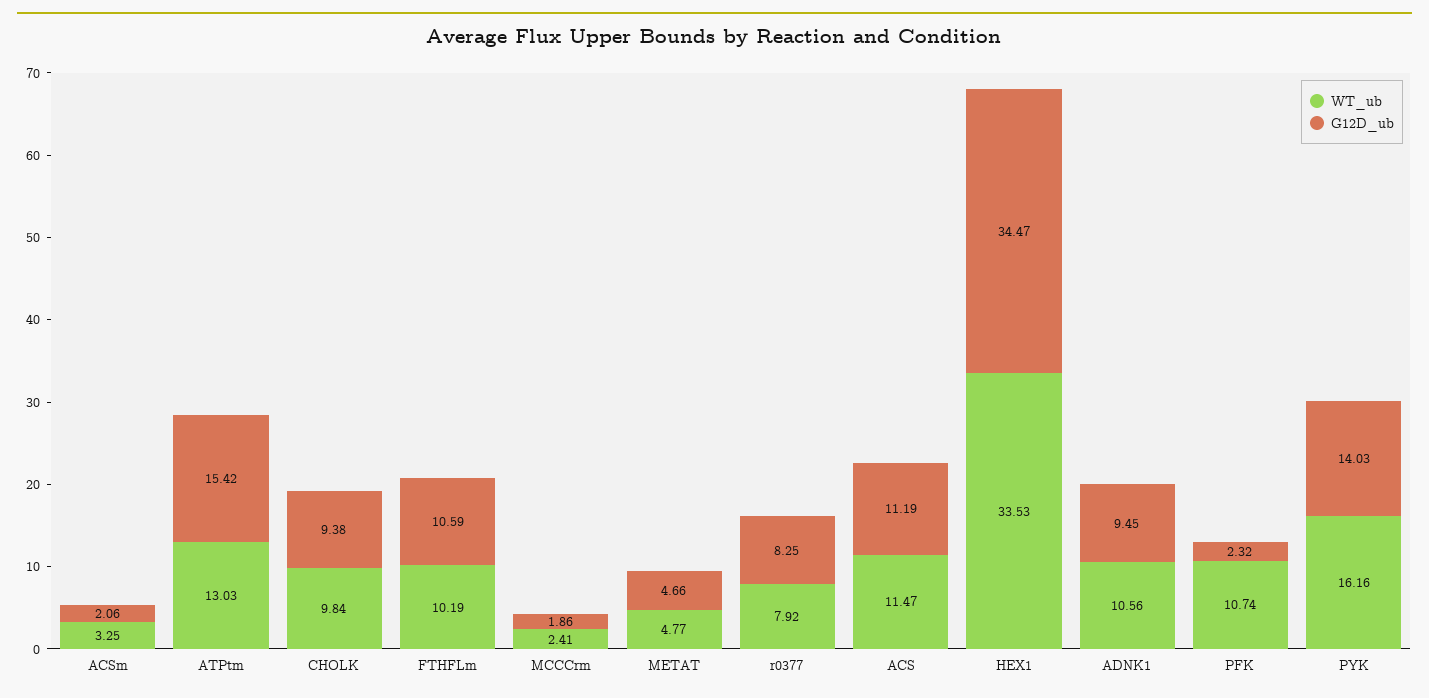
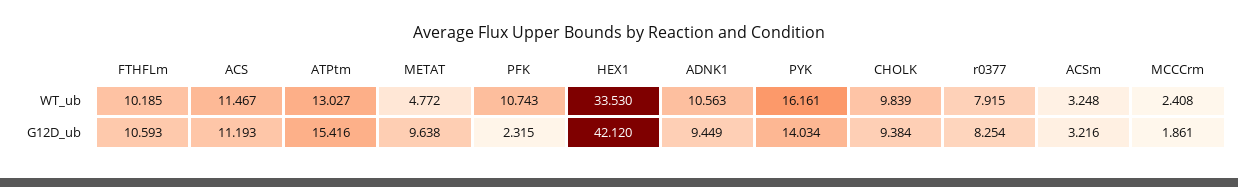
G12D_ub, ACSm: 2.06 -> 3.216
G12D_ub, METAT: 4.66 -> 9.638
G12D_ub, HEX1: 34.47 -> 42.12

